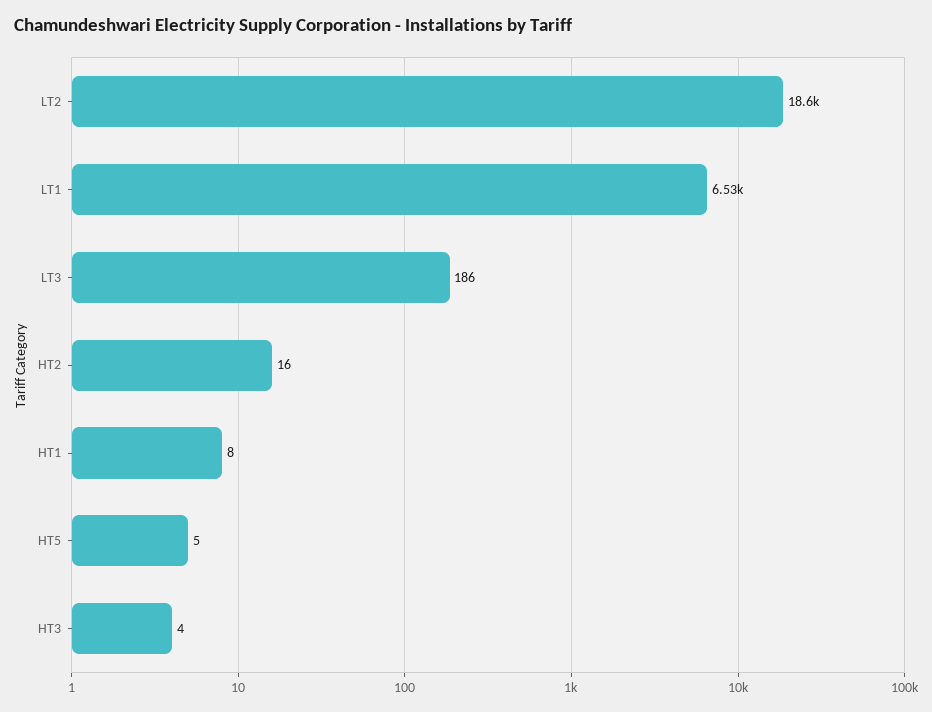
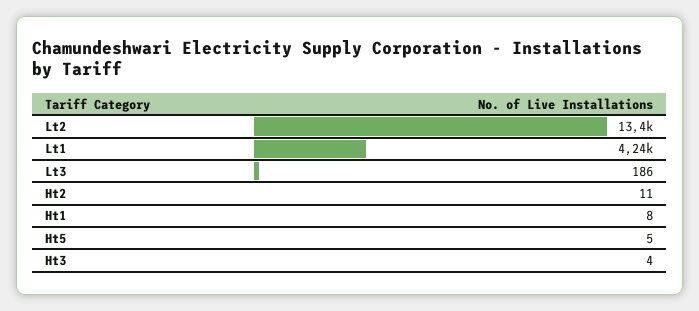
LT2: 18600 -> 13400
LT1: 6530 -> 4240
HT2: 16 -> 11

